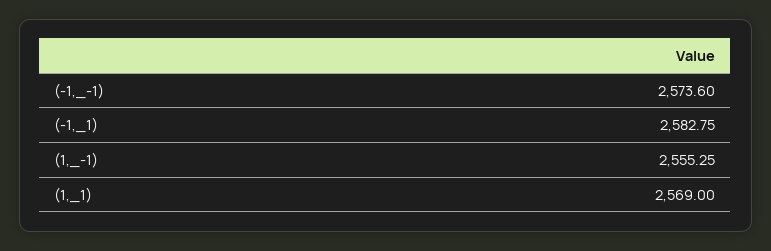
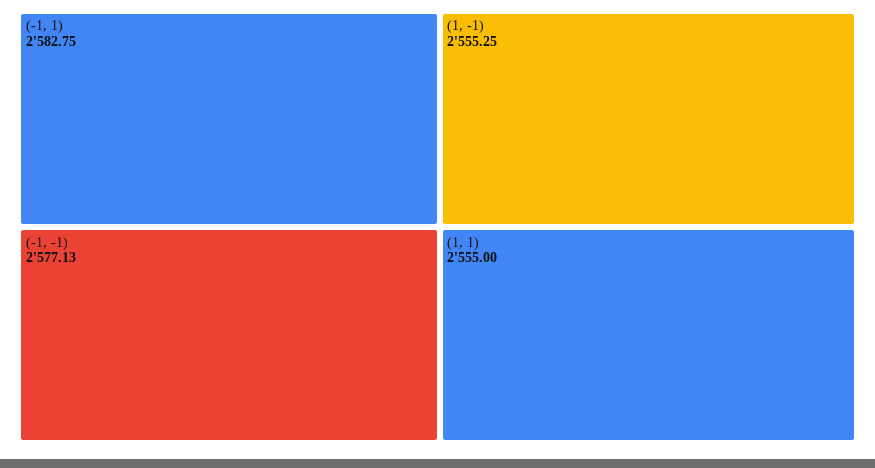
(-1,_-1): 2573.6 -> 2577.13
(1,_1): 2569 -> 2555

